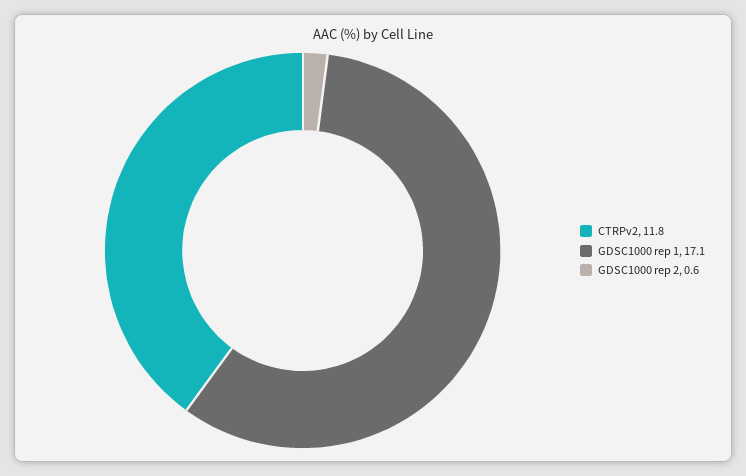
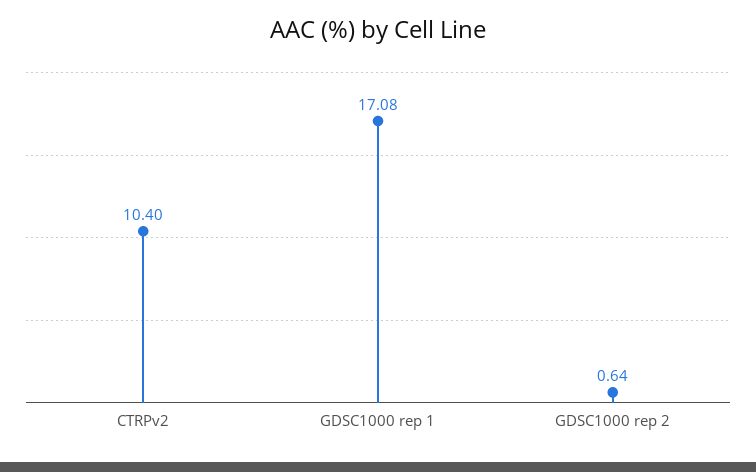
CTRPv2: 11.8 -> 10.4

